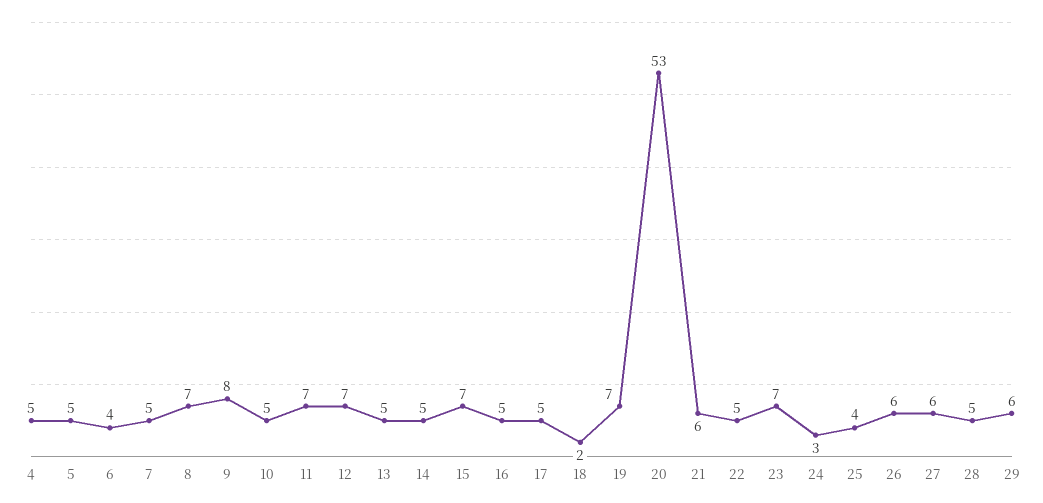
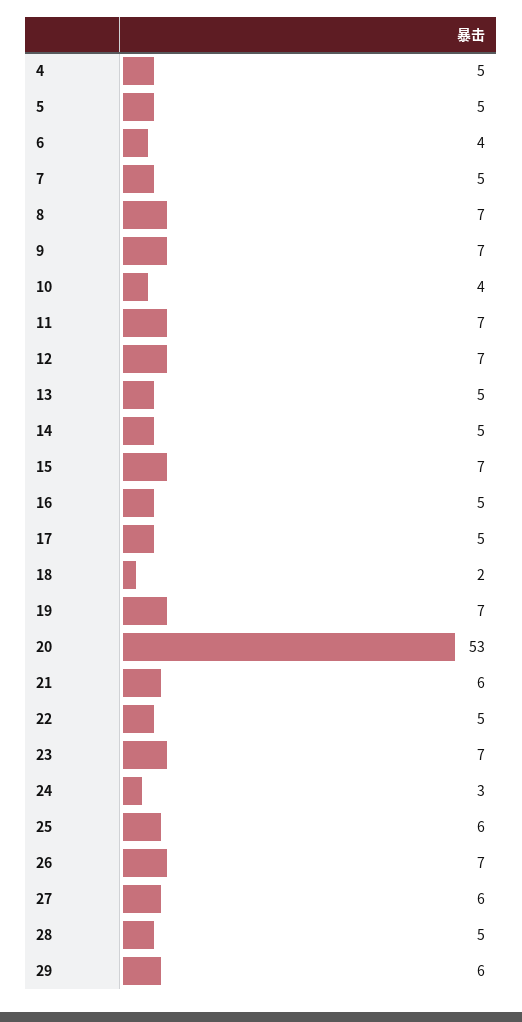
9: 8 -> 7
10: 5 -> 4
25: 4 -> 6
26: 6 -> 7

